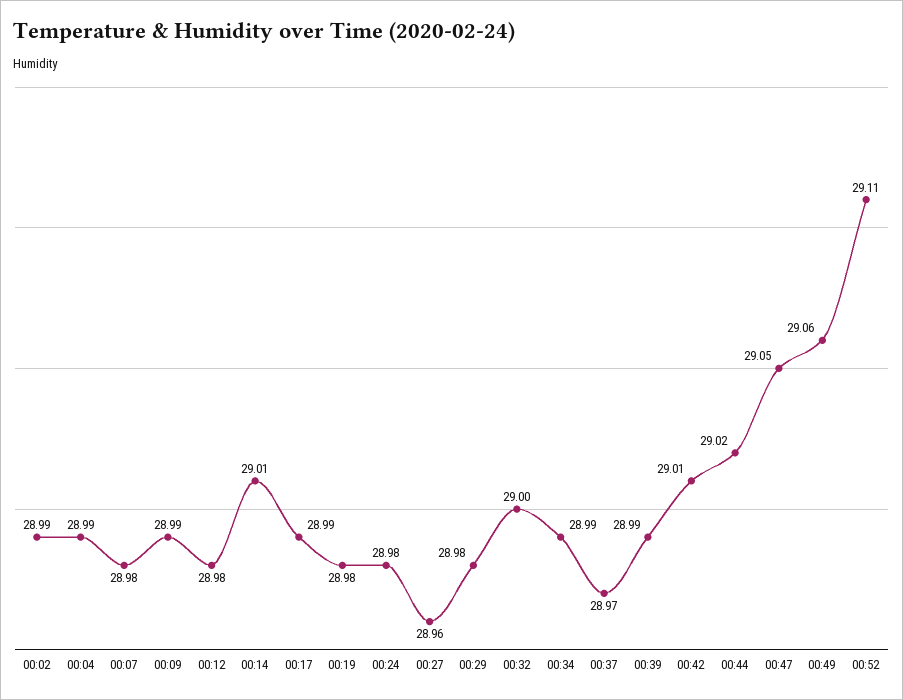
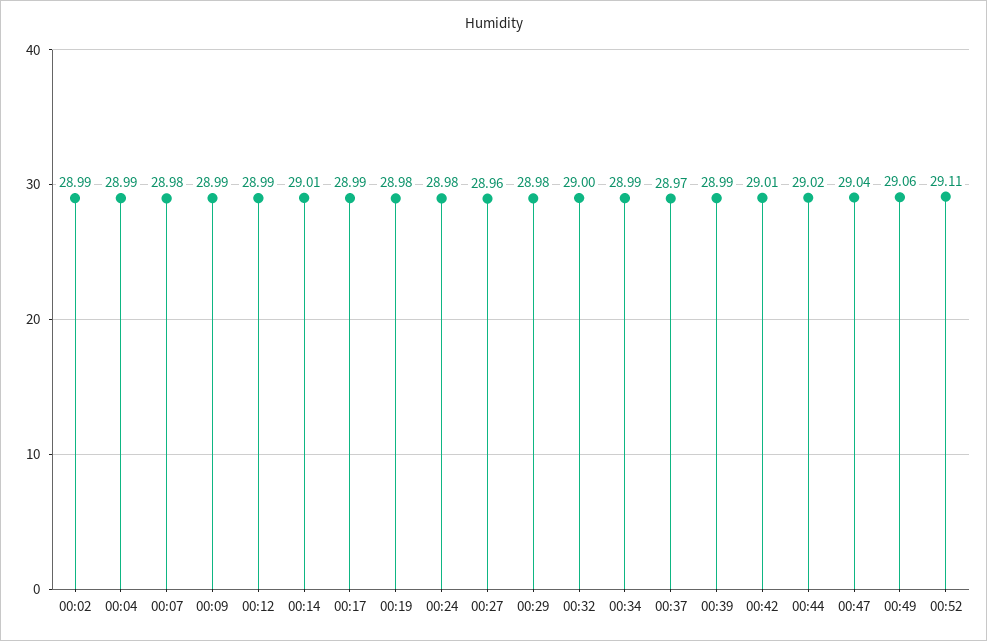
00:12: 28.98 -> 28.99
00:47: 29.05 -> 29.04

